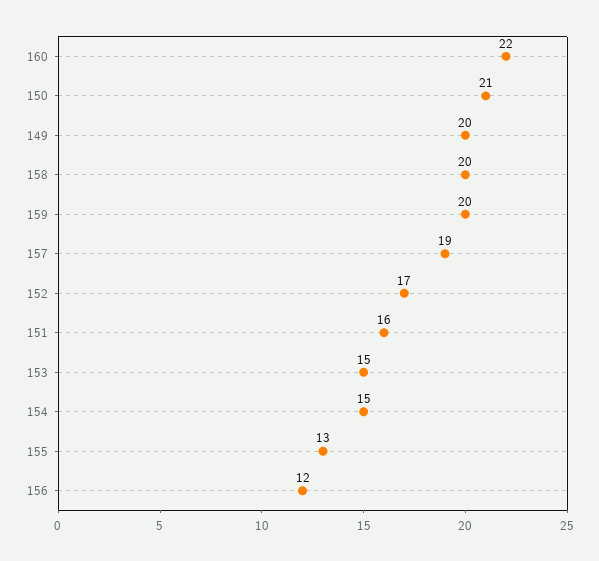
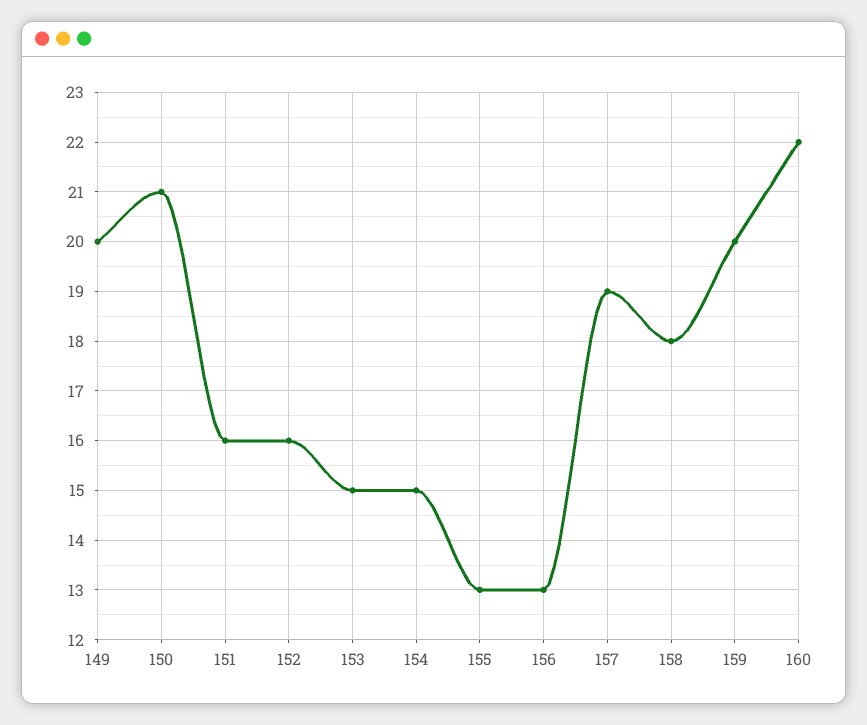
158: 20 -> 18
152: 17 -> 16
156: 12 -> 13

